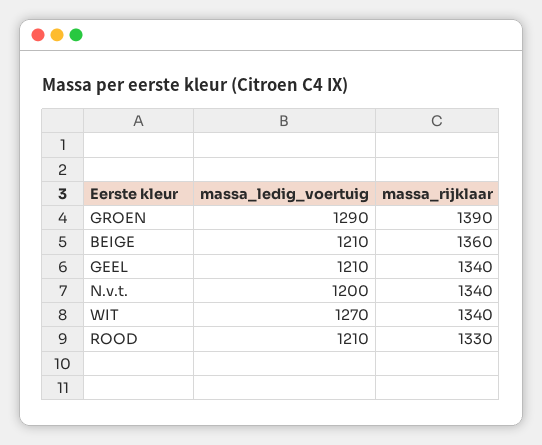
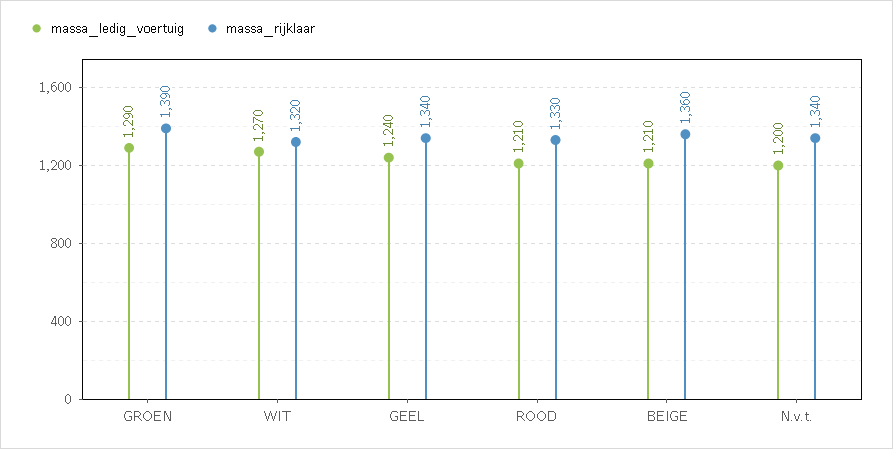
massa_ledig_voertuig, GEEL: 1210 -> 1240
massa_rijklaar, WIT: 1340 -> 1320

